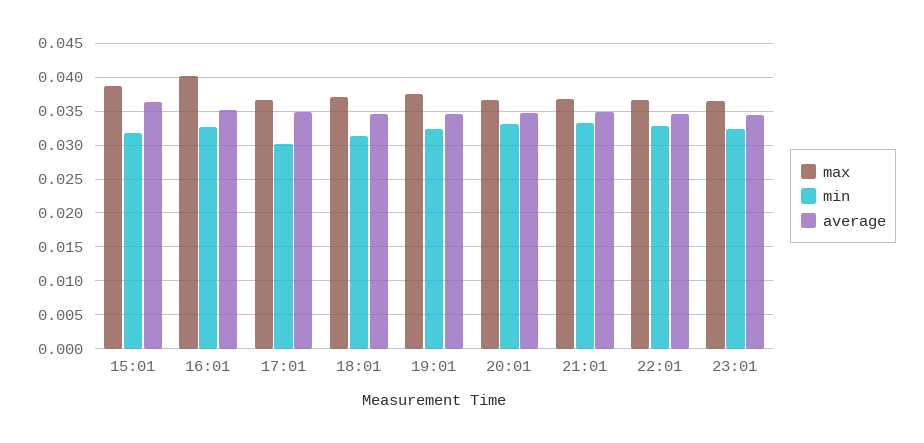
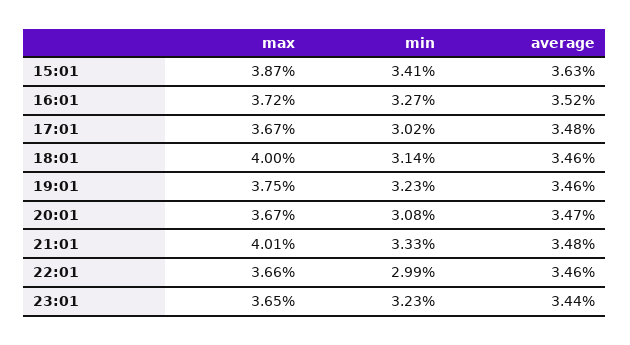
min, 15:01: 0.032 -> 0.0341
max, 16:01: 0.04 -> 0.0372
max, 18:01: 0.037 -> 0.04
min, 20:01: 0.033 -> 0.0308
max, 21:01: 0.037 -> 0.0401
min, 22:01: 0.033 -> 0.0299

